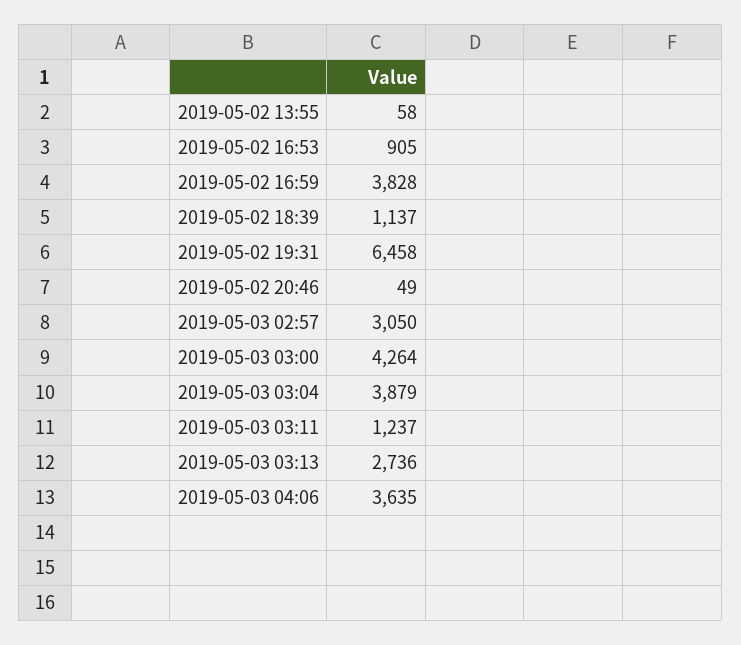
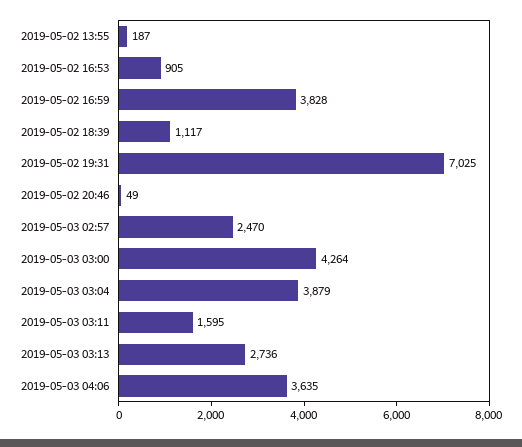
2019-05-02 13:55: 58 -> 187
2019-05-02 18:39: 1137 -> 1117
2019-05-02 19:31: 6458 -> 7025
2019-05-03 02:57: 3050 -> 2470
2019-05-03 03:11: 1237 -> 1595

